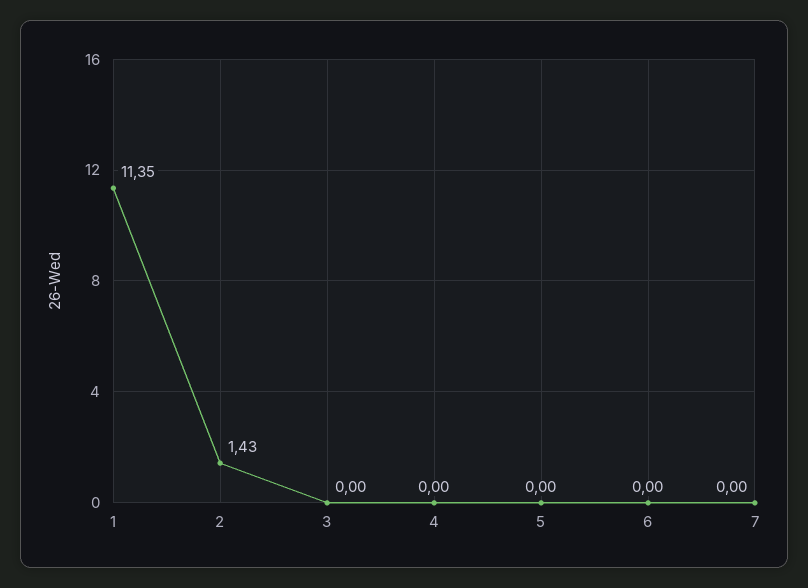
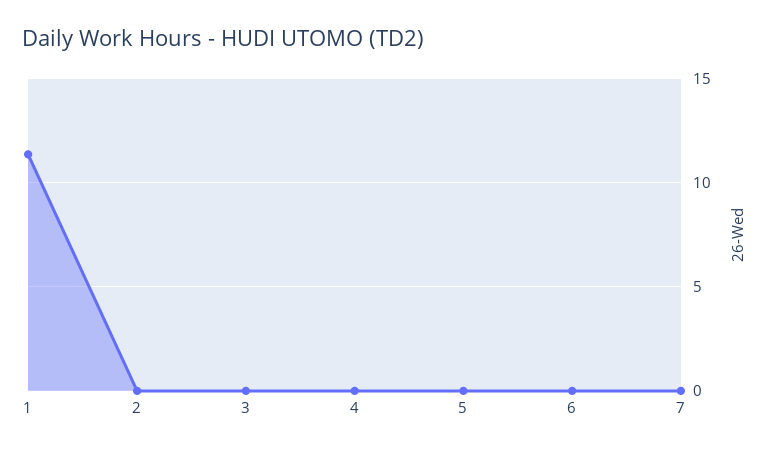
2: 1.43 -> 0

